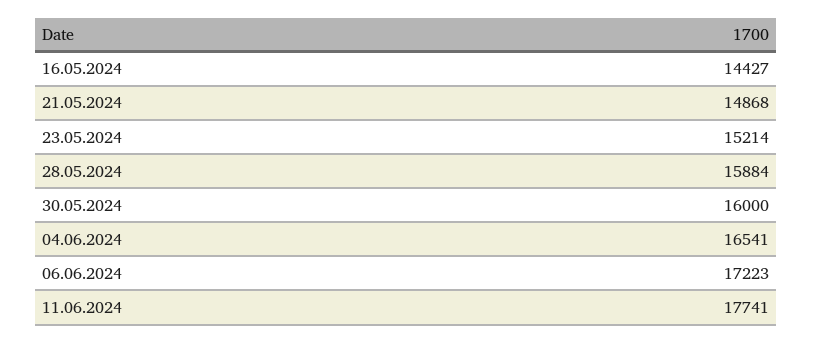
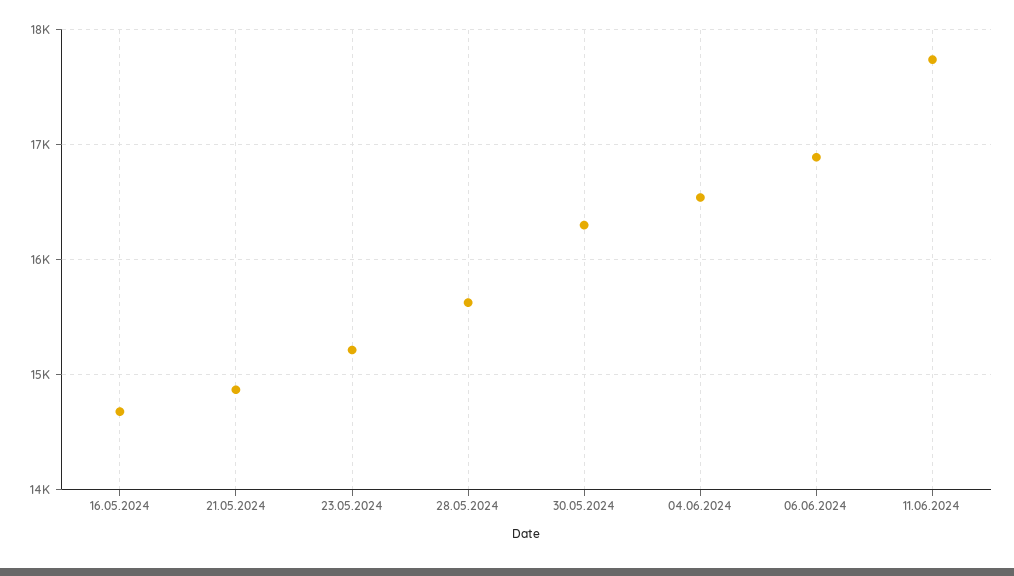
16.05.2024: 14427 -> 14700
28.05.2024: 15884 -> 15600
30.05.2024: 16000 -> 16300
06.06.2024: 17223 -> 16900

